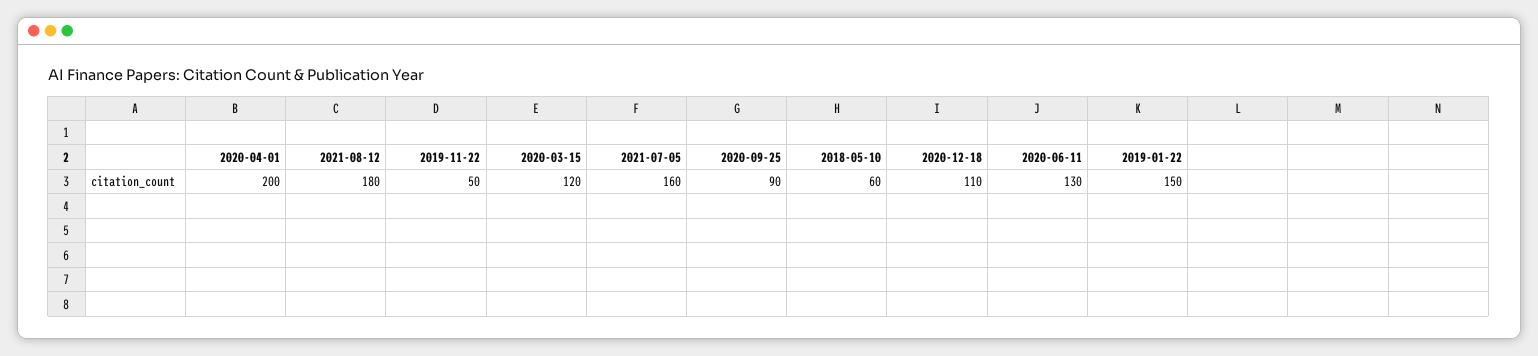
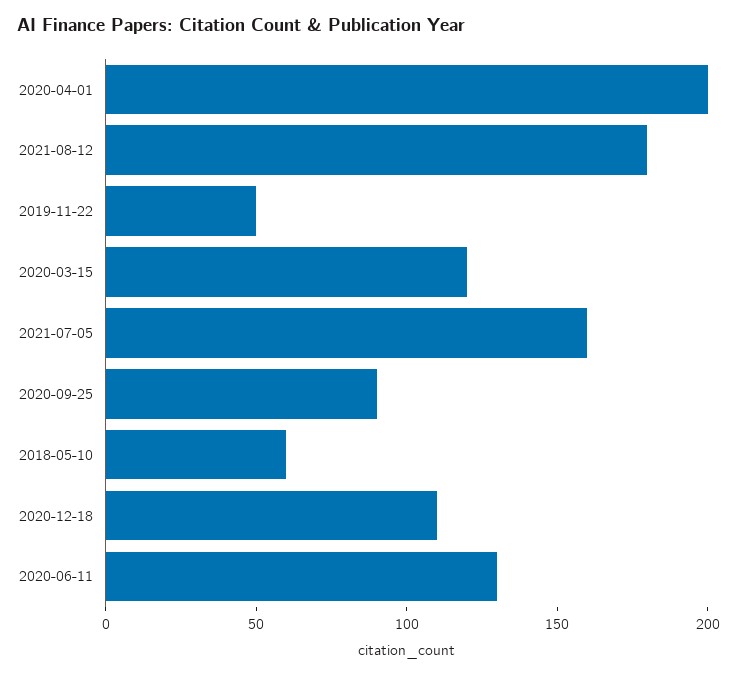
2019-01-22: 150 -> none

